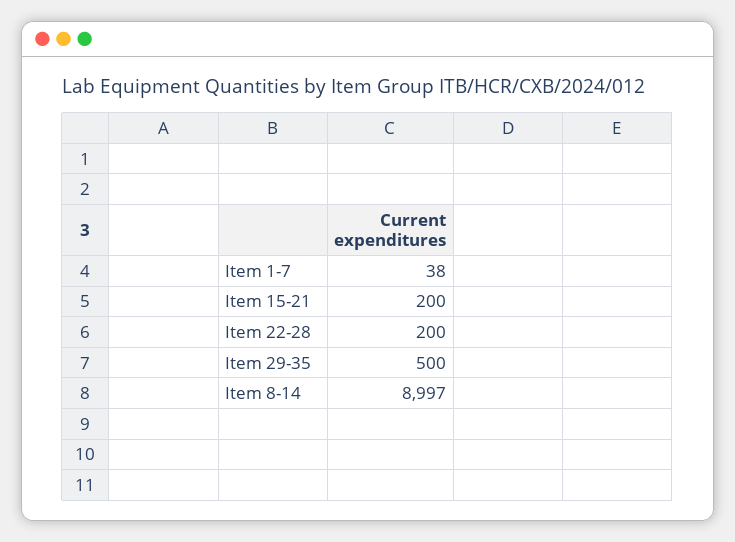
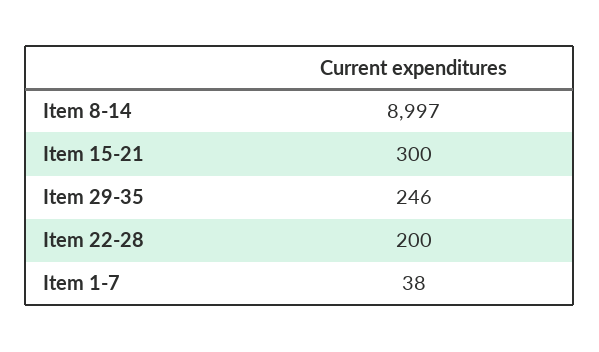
Item 15-21: 200 -> 300
Item 29-35: 500 -> 246

